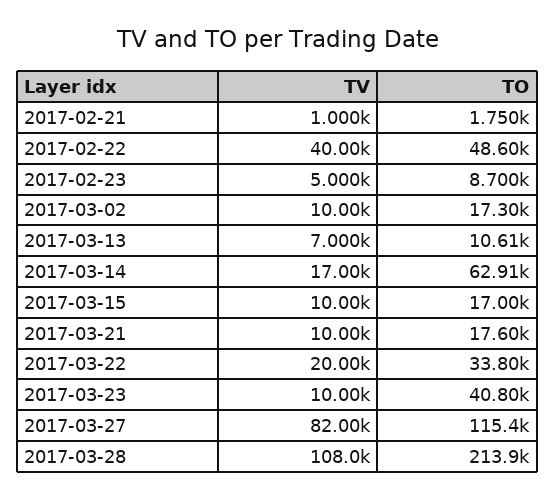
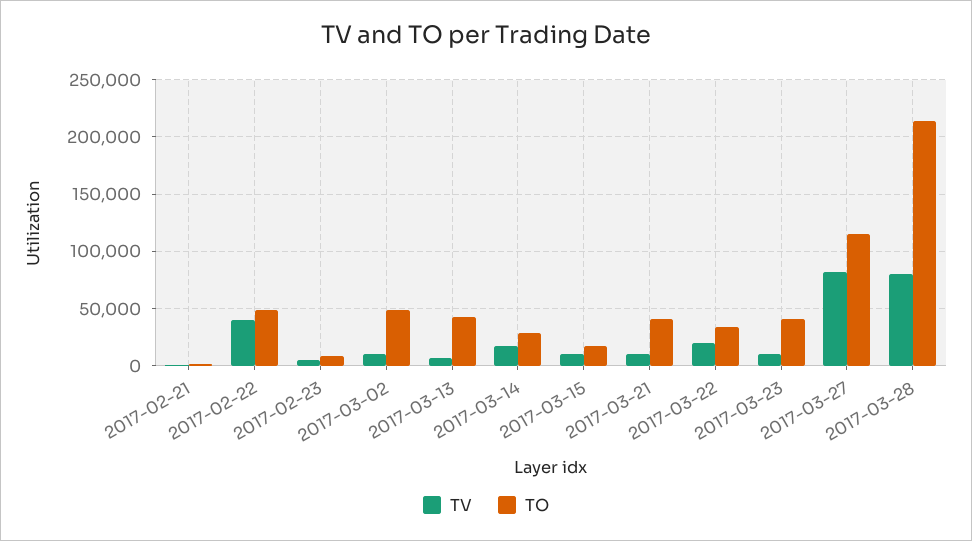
TO, 2017-03-02: 17300 -> 50000
TO, 2017-03-13: 10610 -> 40000
TO, 2017-03-14: 62910 -> 30000
TO, 2017-03-21: 17600 -> 40000
TV, 2017-03-28: 108000 -> 80000

